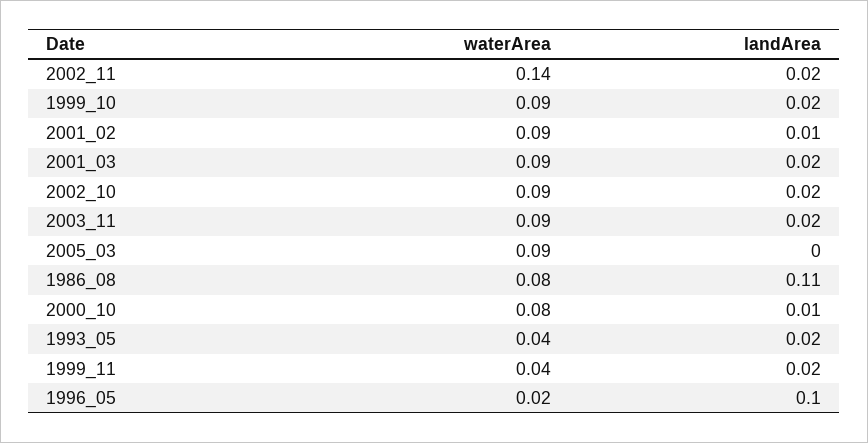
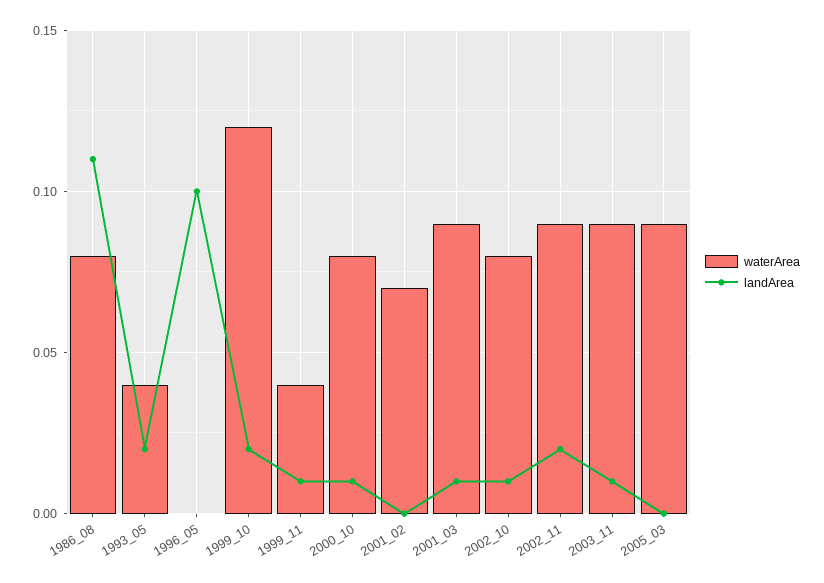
waterArea, 2002_11: 0.14 -> 0.09
waterArea, 1999_10: 0.09 -> 0.12
waterArea, 2001_02: 0.09 -> 0.07
landArea, 2001_02: 0.01 -> 0
landArea, 2001_03: 0.02 -> 0.01
waterArea, 2002_10: 0.09 -> 0.08
landArea, 2002_10: 0.02 -> 0.01
landArea, 2003_11: 0.02 -> 0.01
landArea, 1999_11: 0.02 -> 0.01
waterArea, 1996_05: 0.02 -> 0

